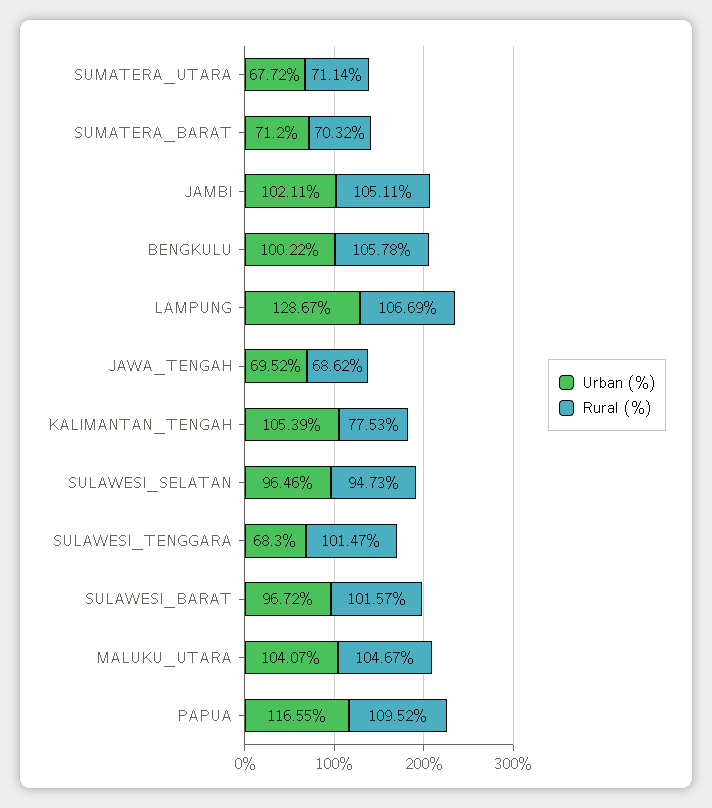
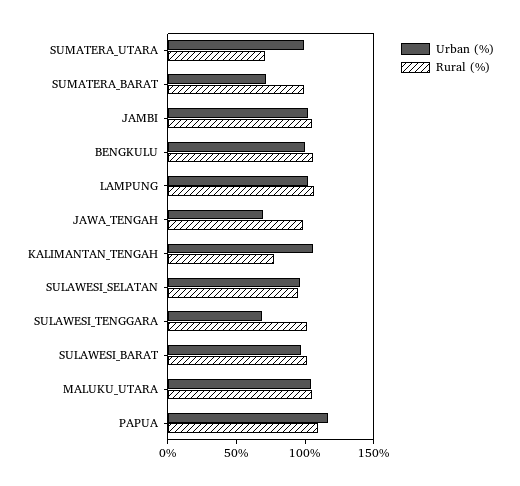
Urban (%), SUMATERA_UTARA: 67.72 -> 100
Rural (%), SUMATERA_BARAT: 70.32 -> 100
Urban (%), LAMPUNG: 128.67 -> 100
Rural (%), JAWA_TENGAH: 68.62 -> 100

